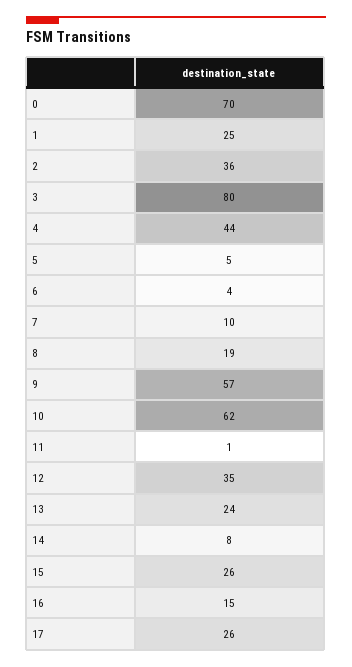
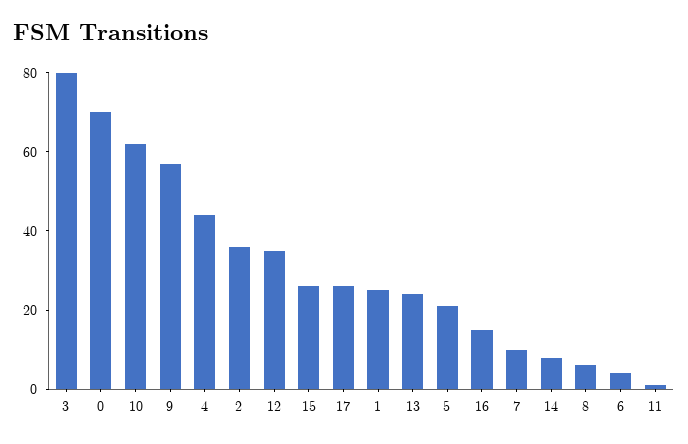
5: 5 -> 20
8: 19 -> 5

